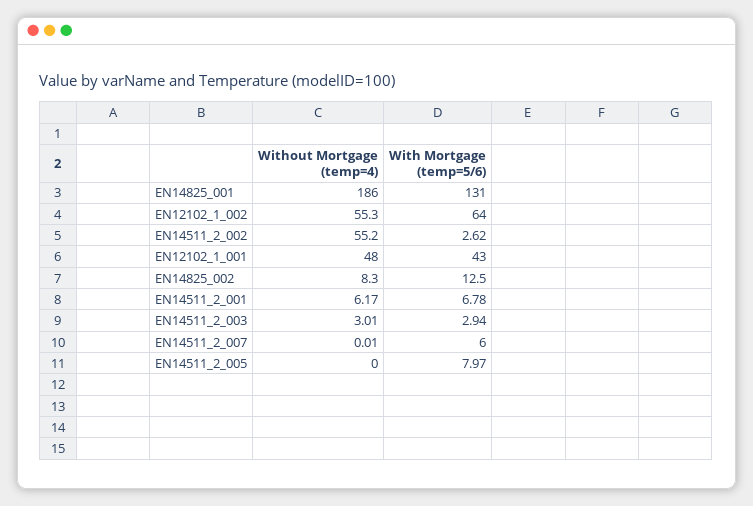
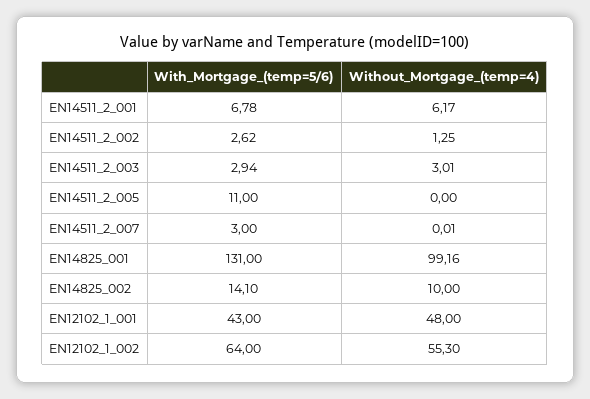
Without Mortgage (temp=4), EN14825_001: 186 -> 99.16
Without Mortgage (temp=4), EN14511_2_002: 55.2 -> 1.25
Without Mortgage (temp=4), EN14825_002: 8.3 -> 10
With Mortgage (temp=5/6), EN14825_002: 12.5 -> 14.1
With Mortgage (temp=5/6), EN14511_2_007: 6 -> 3
With Mortgage (temp=5/6), EN14511_2_005: 7.97 -> 11

